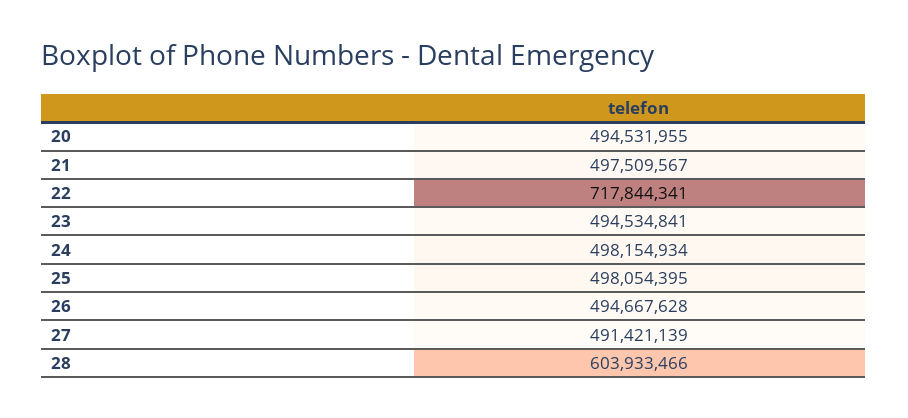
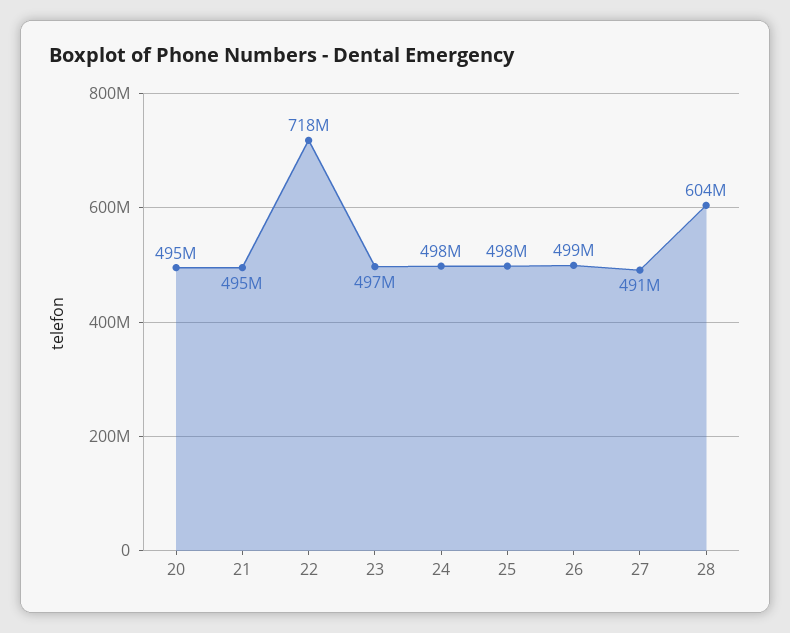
21: 497509567 -> 495000000
23: 494534841 -> 497000000
26: 494667628 -> 499000000

